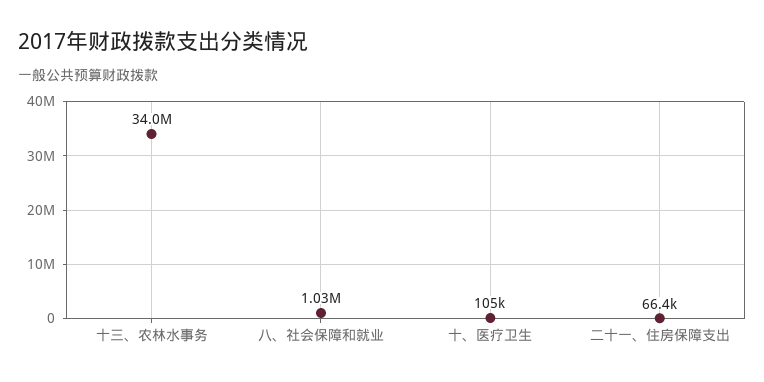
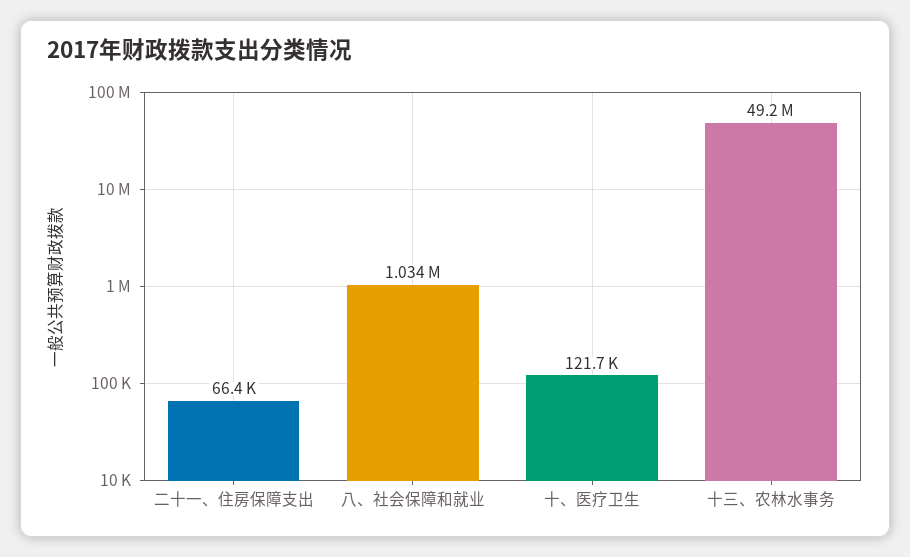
十三、农林水事务: 34000000 -> 49200000
十、医疗卫生: 105000 -> 121700

